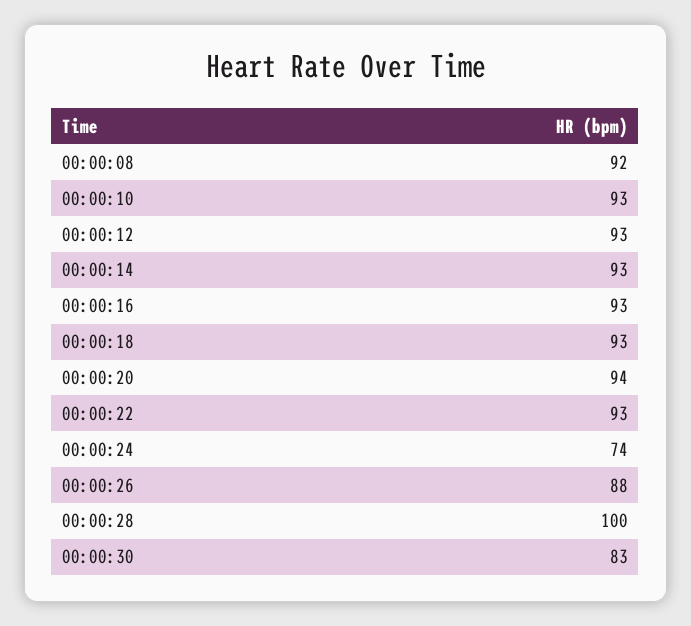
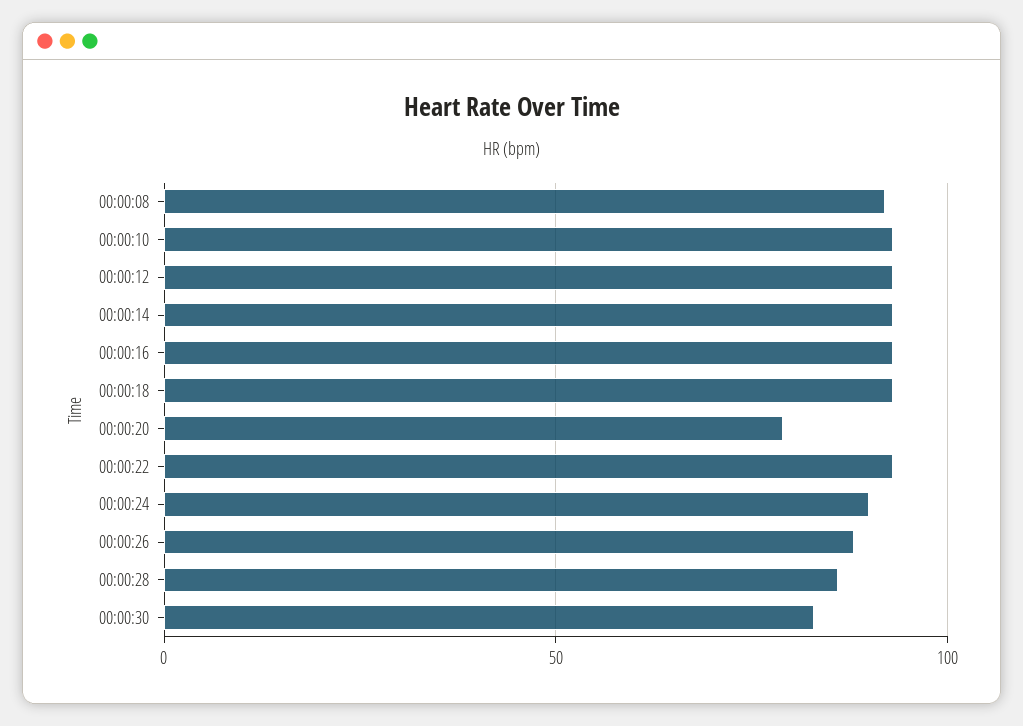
00:00:20: 94 -> 80
00:00:24: 74 -> 90
00:00:28: 100 -> 85

